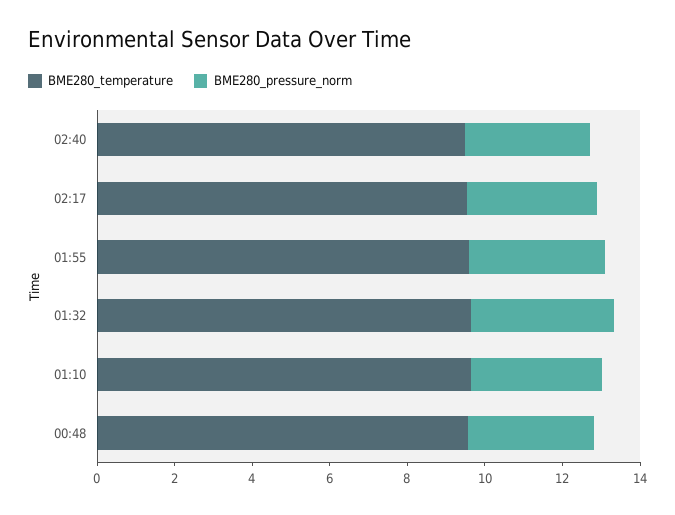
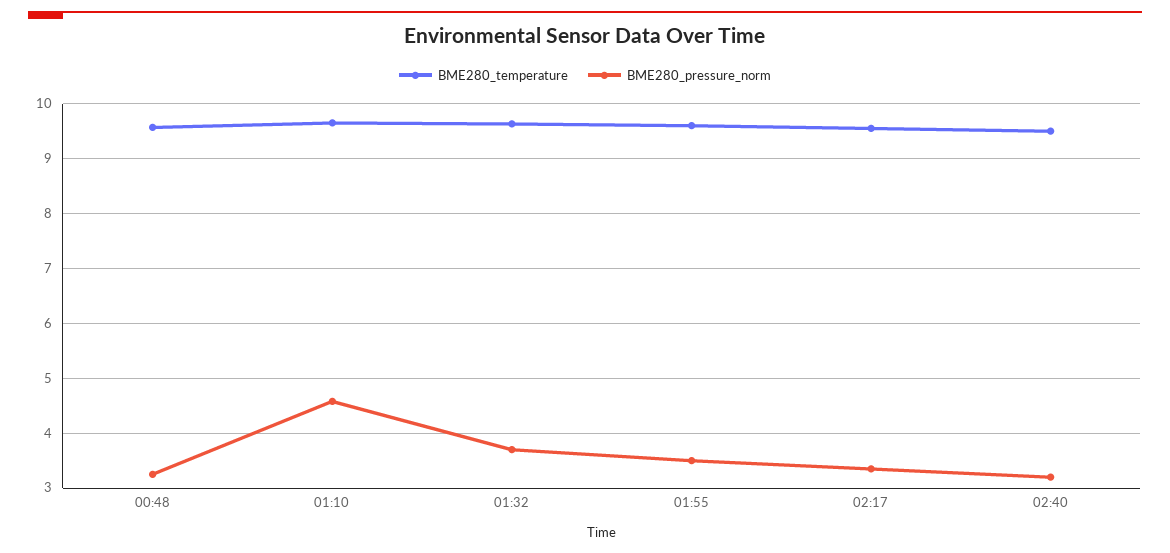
BME280_pressure_norm, 01:10: 3.5 -> 4.6

